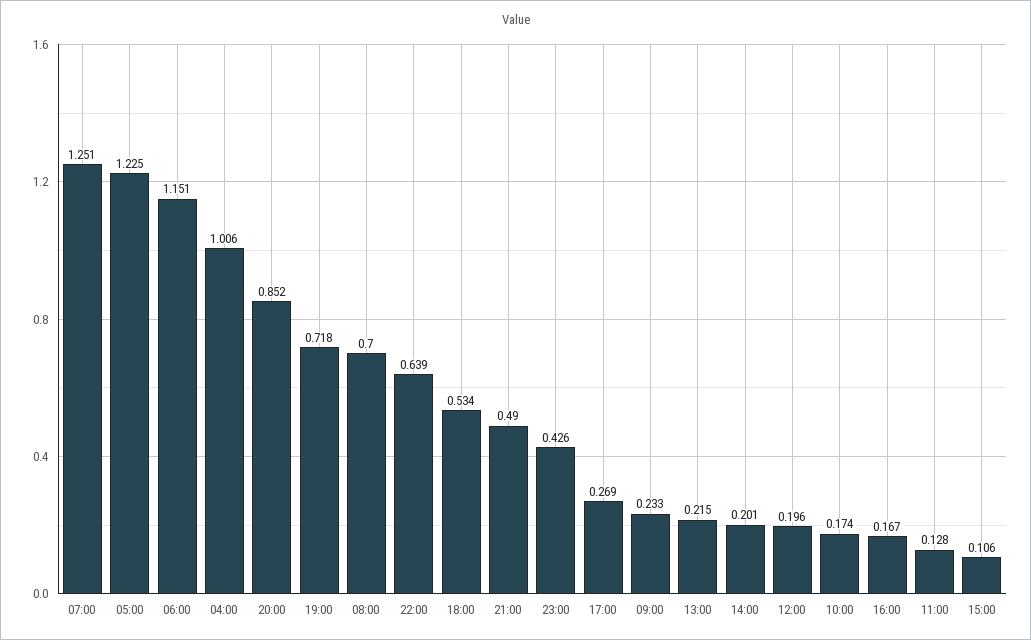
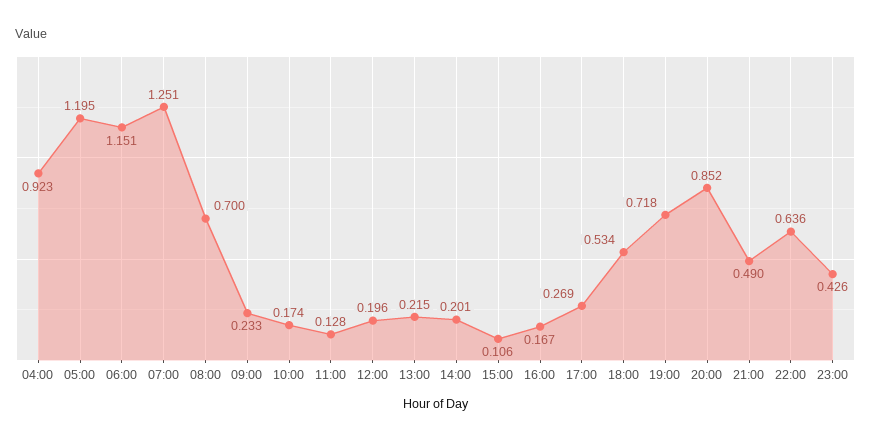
05:00: 1.225 -> 1.195
04:00: 1.006 -> 0.923
22:00: 0.639 -> 0.636

